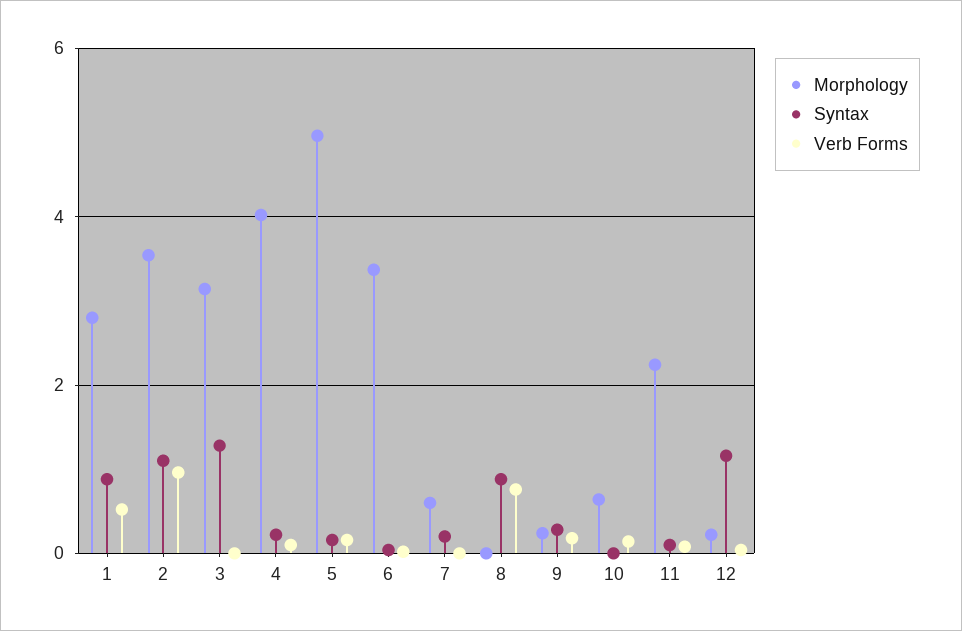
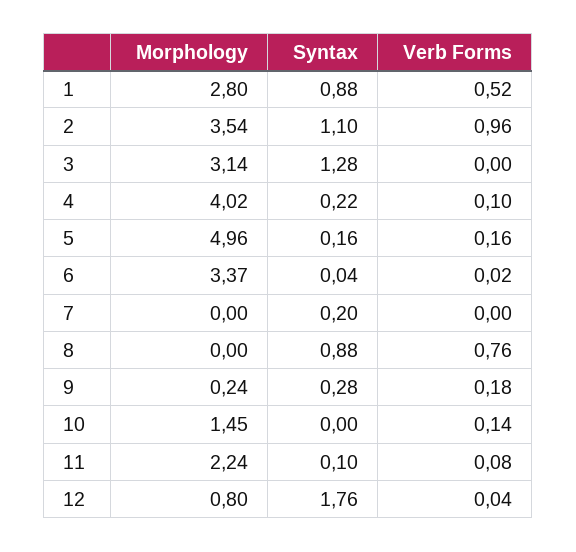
Morphology, 7: 0.6 -> 0
Morphology, 10: 0.6 -> 1.45
Morphology, 12: 0.2 -> 0.8
Syntax, 12: 1.2 -> 1.76

